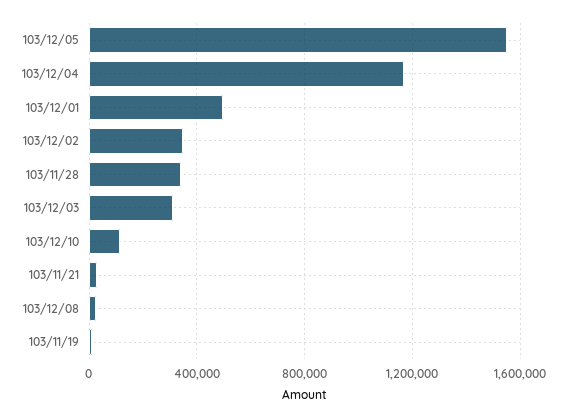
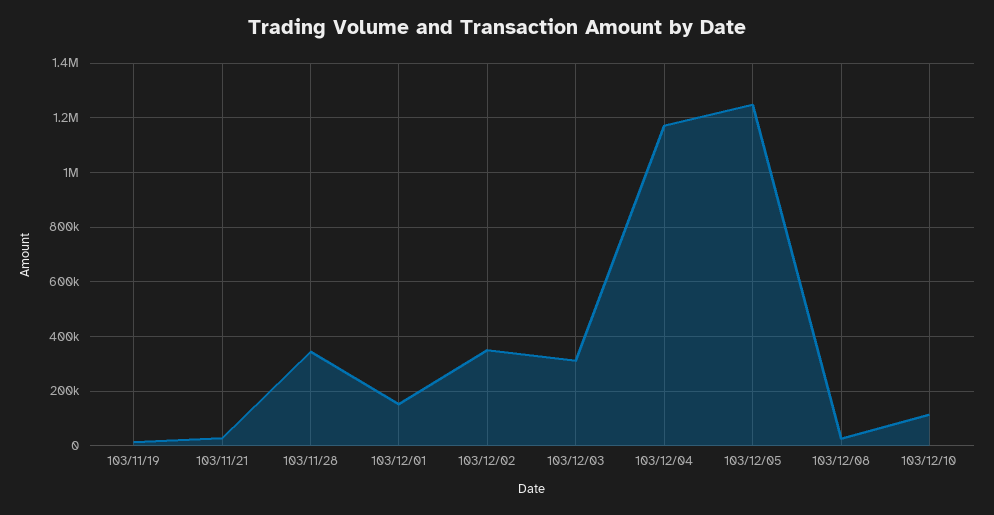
103/12/05: 1550000 -> 1250000
103/12/01: 500000 -> 150000

